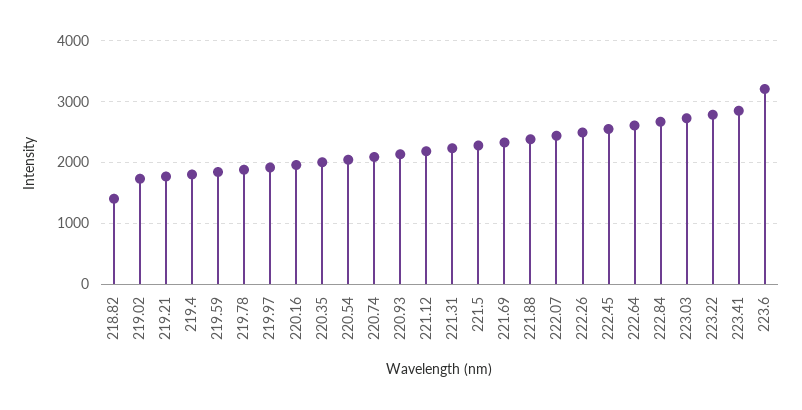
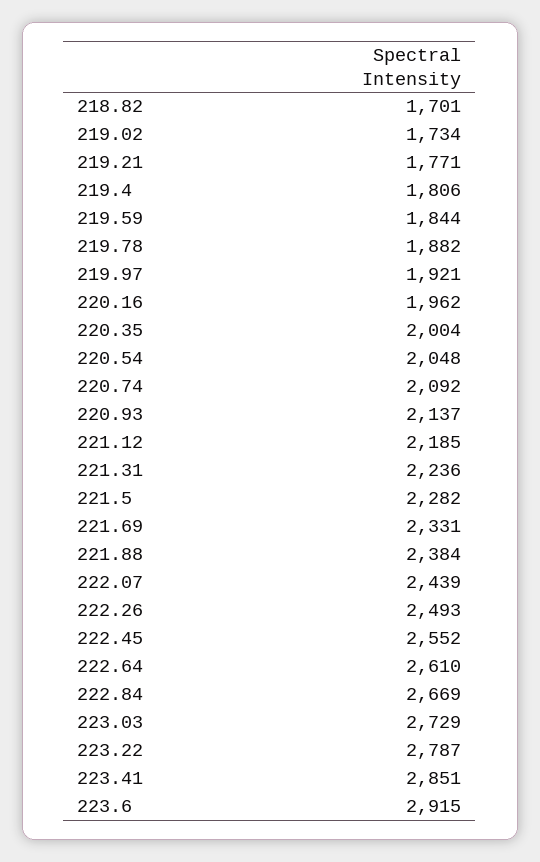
218.82: 1400 -> 1701
223.6: 3200 -> 2915

